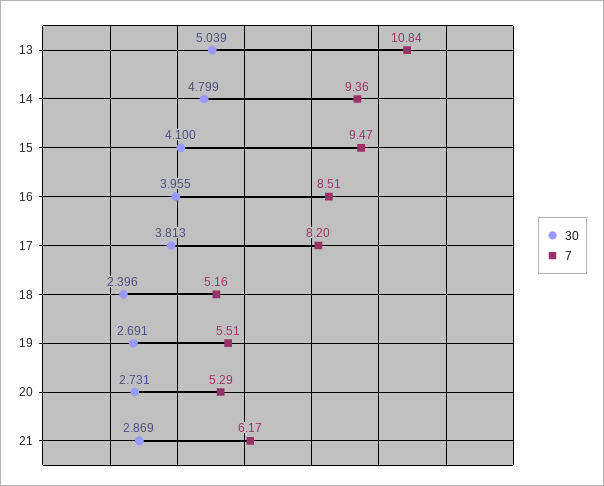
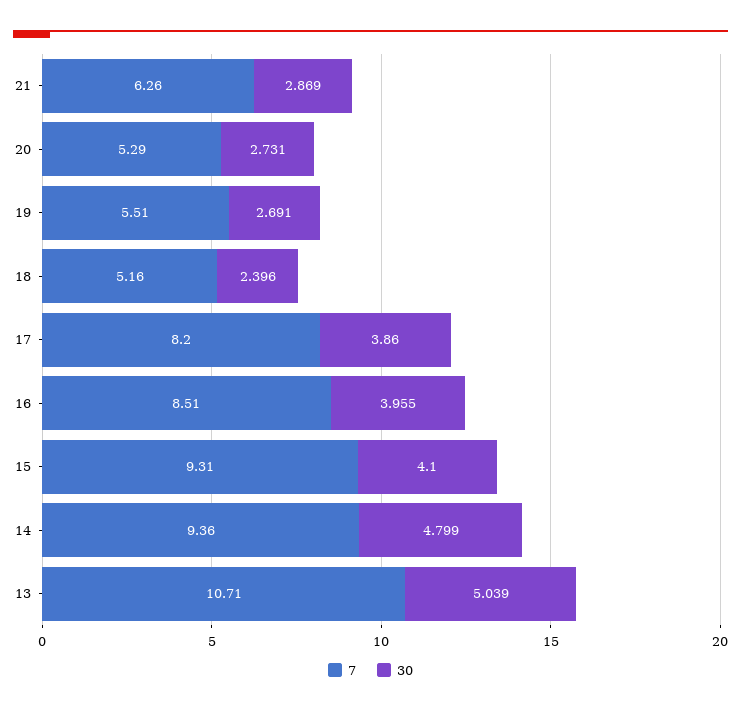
7, 13: 10.84 -> 10.71
7, 15: 9.47 -> 9.31
30, 17: 3.813 -> 3.86
7, 21: 6.17 -> 6.26

